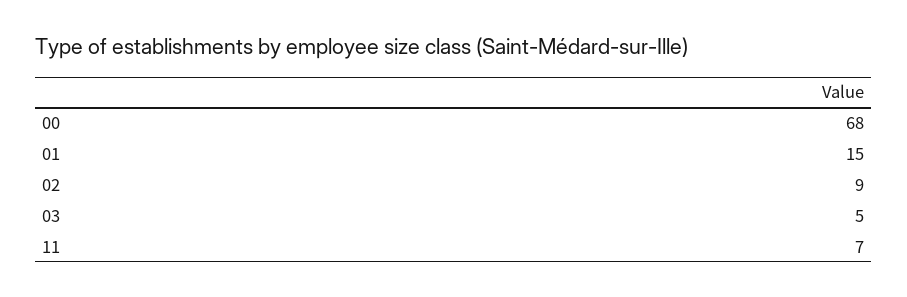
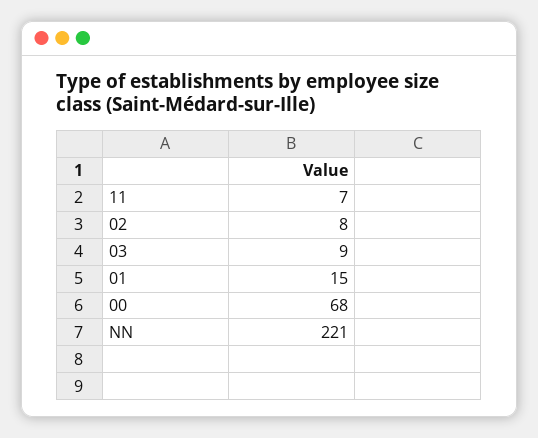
02: 9 -> 8
03: 5 -> 9
NN: none -> 221

